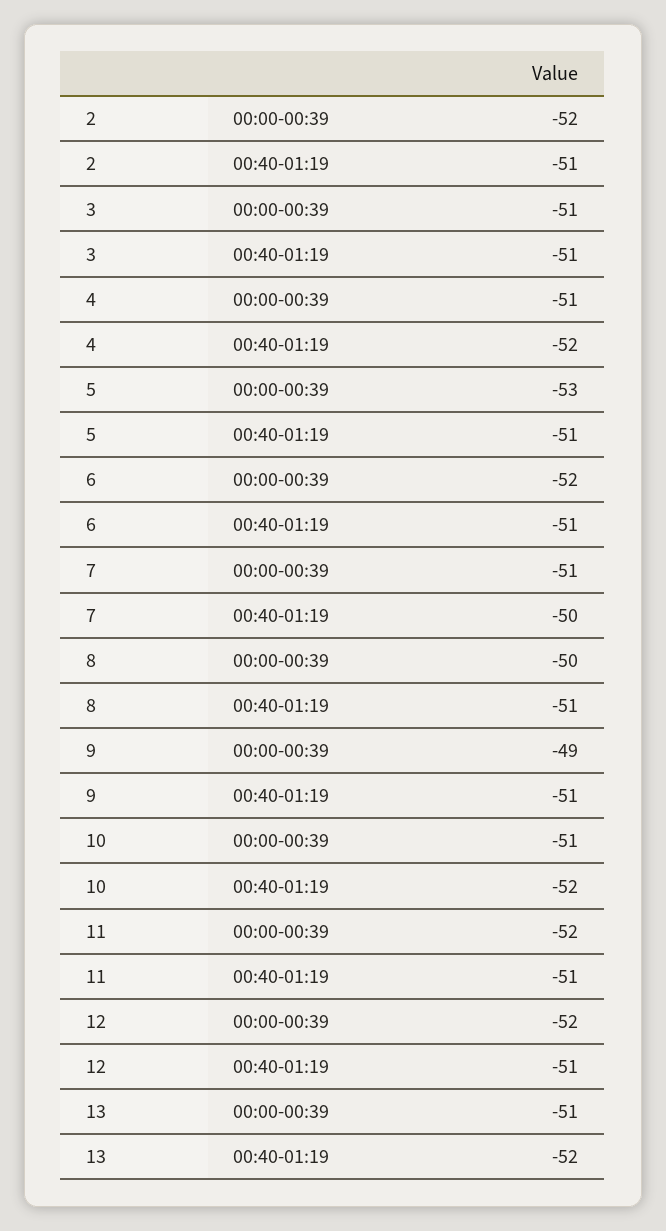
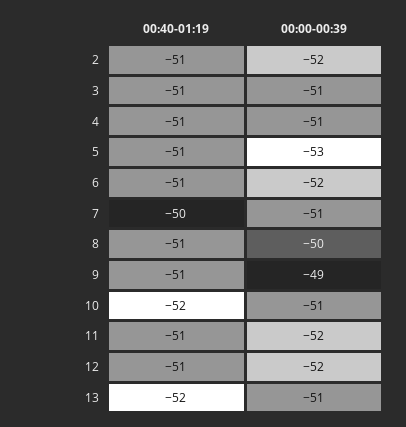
4, 00:40-01:19: -52 -> -51

